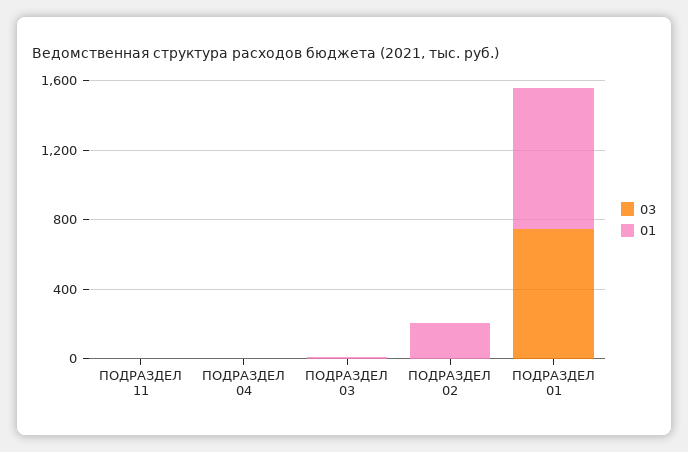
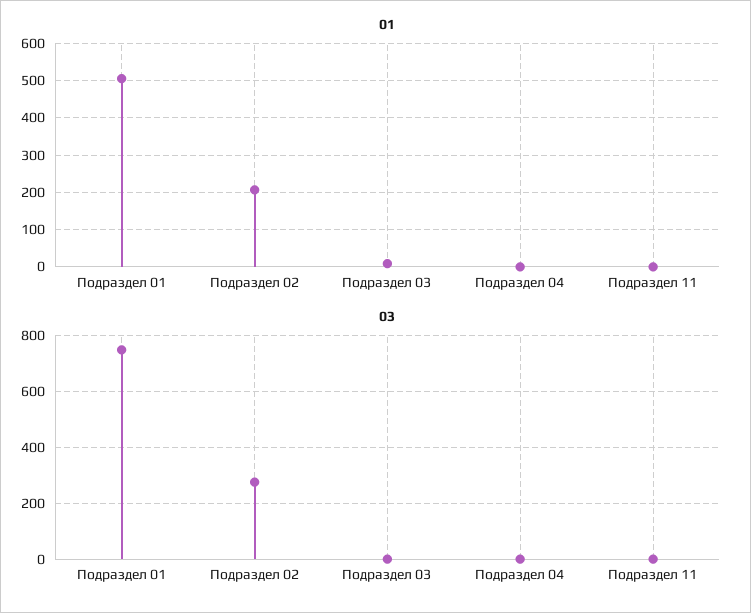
03, ПОДРАЗДЕЛ 02: 0 -> 275
01, ПОДРАЗДЕЛ 01: 800 -> 500

